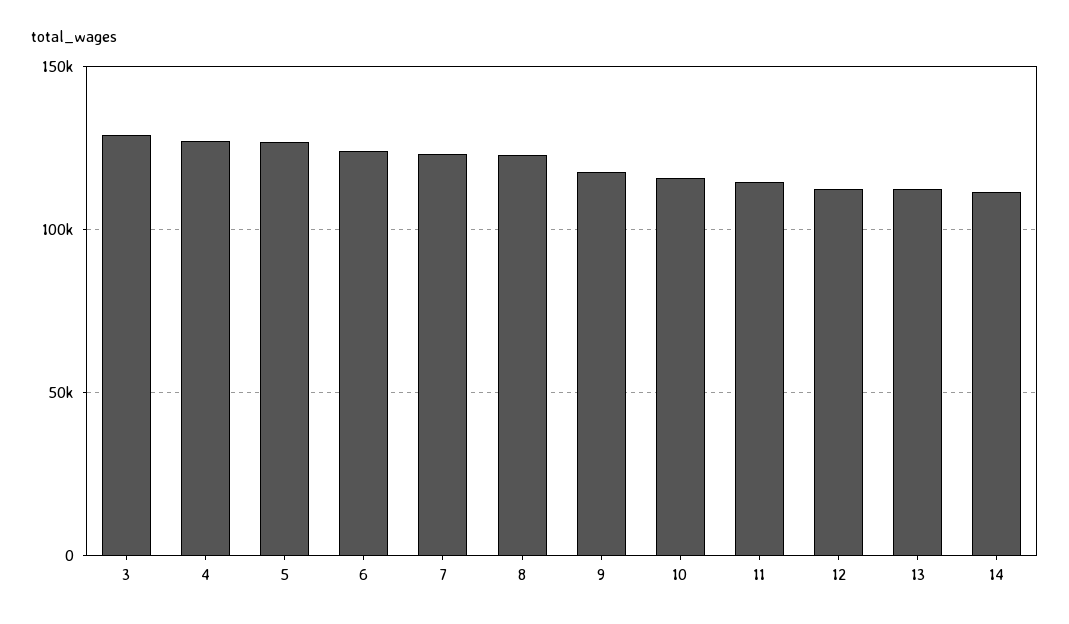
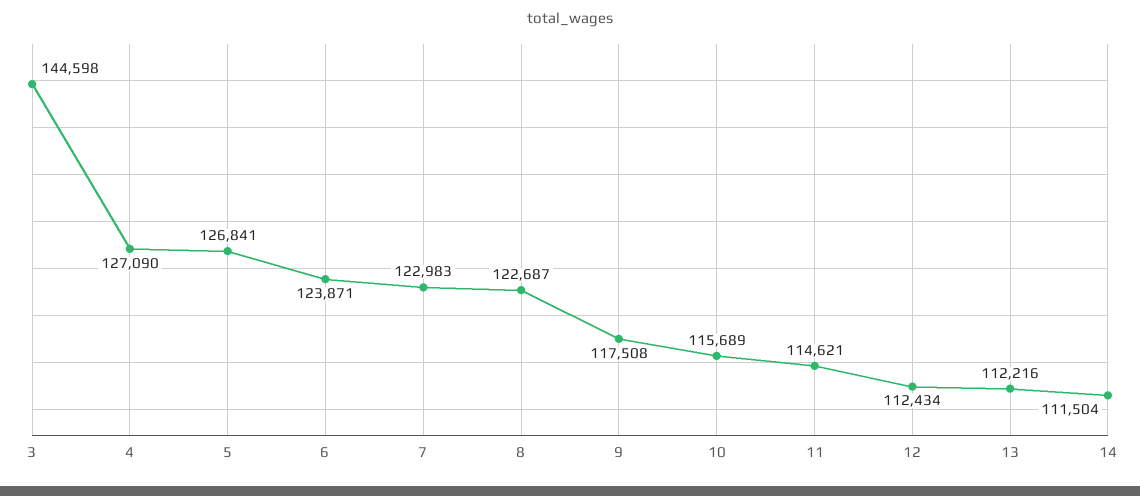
3: 130000 -> 144598

